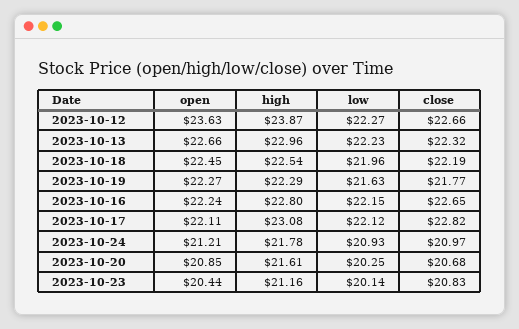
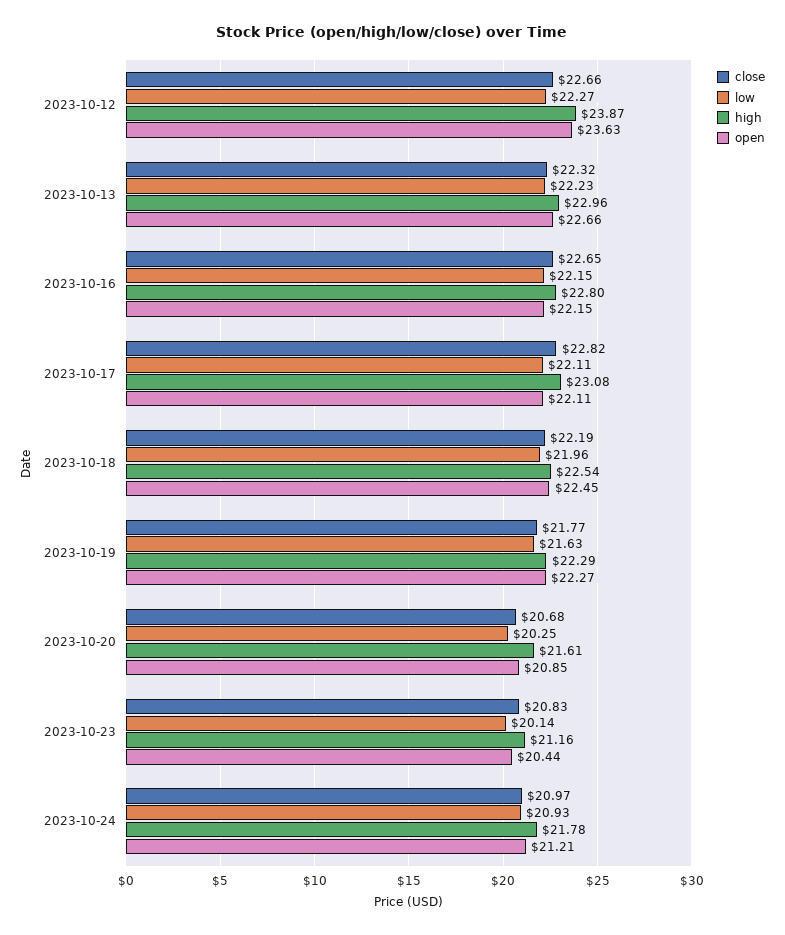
open, 2023-10-16: 22.24 -> 22.15
low, 2023-10-17: 22.12 -> 22.11

